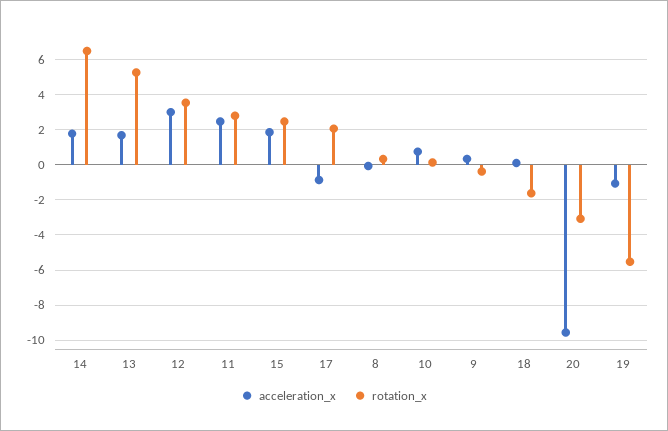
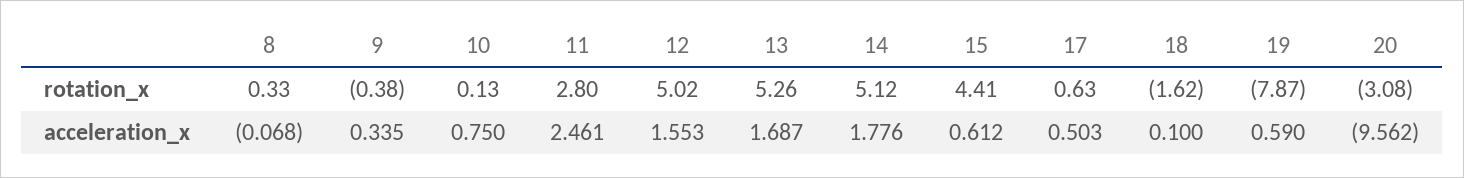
rotation_x, 14: 6.5 -> 5.12
acceleration_x, 12: 3 -> 1.553
rotation_x, 12: 3.5 -> 5.02
acceleration_x, 15: 2 -> 0.612
rotation_x, 15: 2.5 -> 4.41
acceleration_x, 17: -1 -> 0.503
rotation_x, 17: 2 -> 0.63
acceleration_x, 19: -1 -> 0.59
rotation_x, 19: -5.5 -> -7.87

